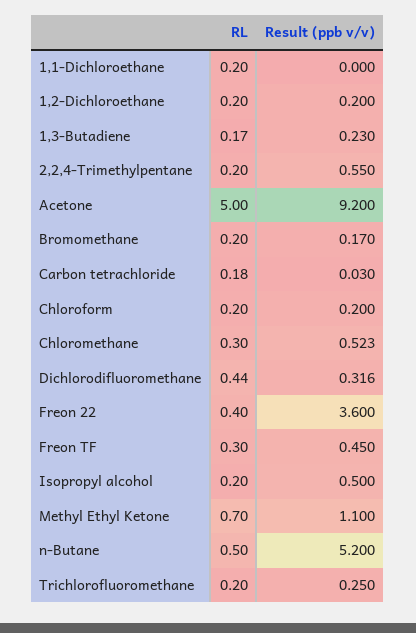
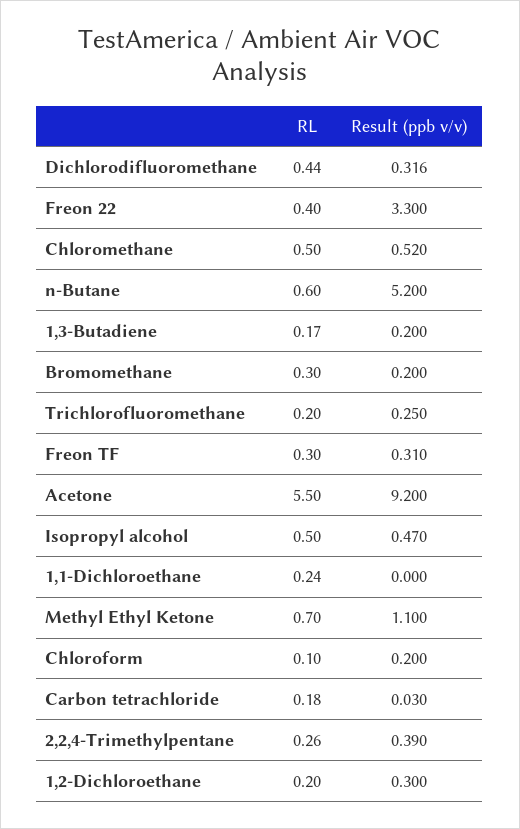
RL, 1,1-Dichloroethane: 0.2 -> 0.24
Result (ppb v/v), 1,2-Dichloroethane: 0.2 -> 0.3
Result (ppb v/v), 1,3-Butadiene: 0.23 -> 0.2
RL, 2,2,4-Trimethylpentane: 0.2 -> 0.26
Result (ppb v/v), 2,2,4-Trimethylpentane: 0.55 -> 0.39
RL, Acetone: 5 -> 5.5
RL, Bromomethane: 0.2 -> 0.3
Result (ppb v/v), Bromomethane: 0.17 -> 0.2
RL, Chloroform: 0.2 -> 0.1
RL, Chloromethane: 0.3 -> 0.5
Result (ppb v/v), Chloromethane: 0.523 -> 0.52
Result (ppb v/v), Freon 22: 3.6 -> 3.3
Result (ppb v/v), Freon TF: 0.45 -> 0.31
RL, Isopropyl alcohol: 0.2 -> 0.5
Result (ppb v/v), Isopropyl alcohol: 0.5 -> 0.47
RL, n-Butane: 0.5 -> 0.6

